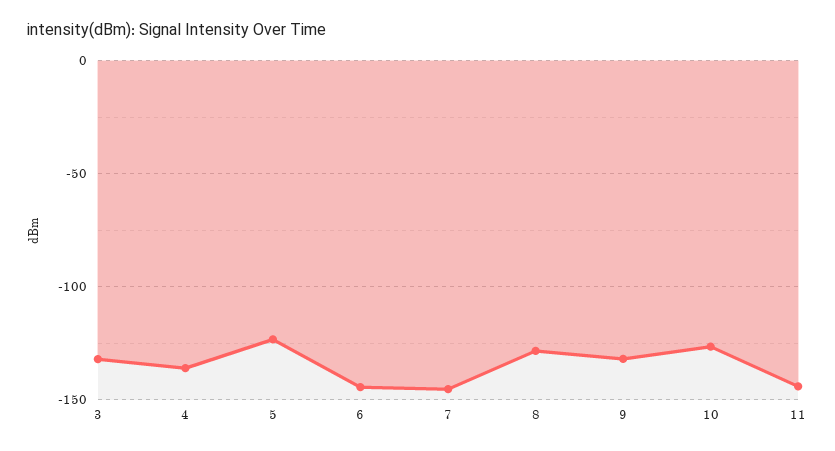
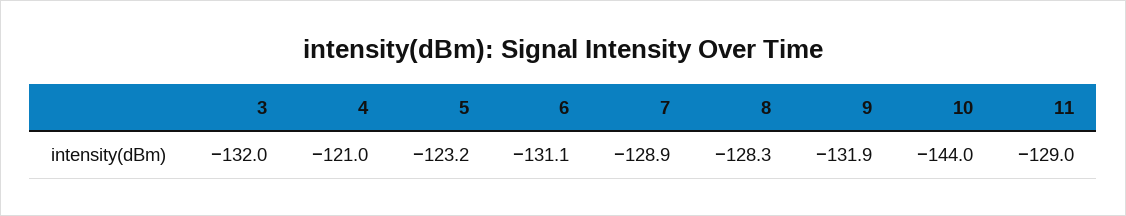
4: -135 -> -121
6: -145 -> -131.1
7: -145 -> -128.9
10: -125 -> -144
11: -145 -> -129

